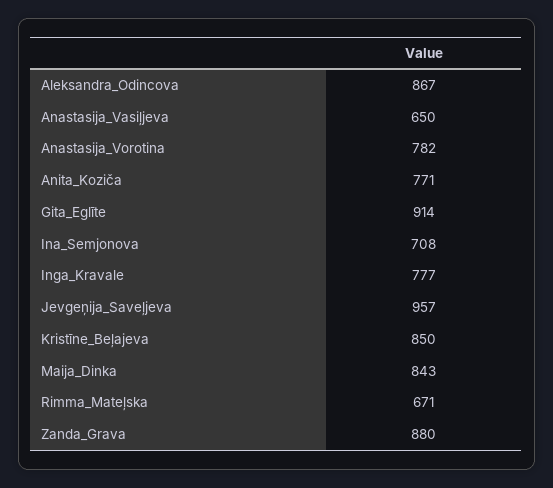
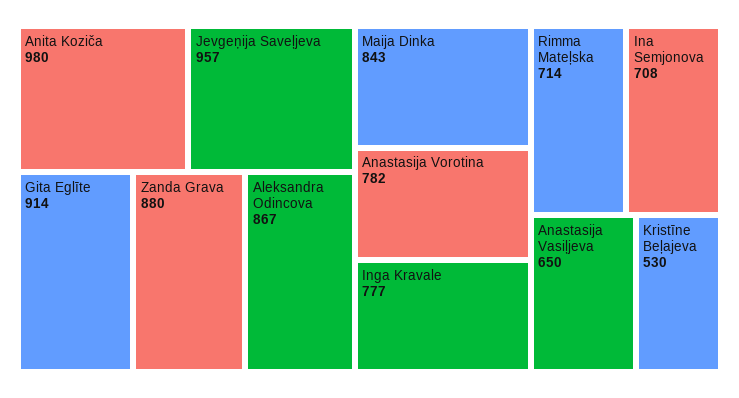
Anita_Koziča: 771 -> 980
Kristīne_Beļajeva: 850 -> 530
Rimma_Mateļska: 671 -> 714

